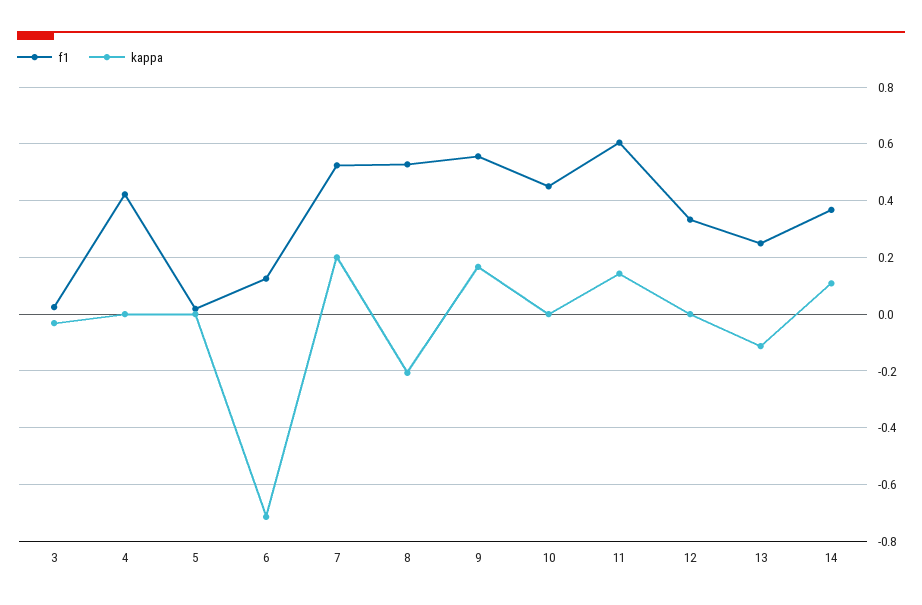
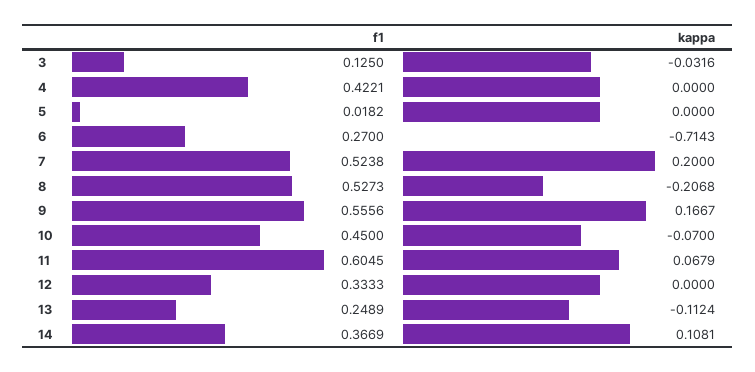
f1, 3: 0.025 -> 0.125
f1, 6: 0.125 -> 0.27
kappa, 10: 0 -> -0.07
kappa, 11: 0.15 -> 0.0679

